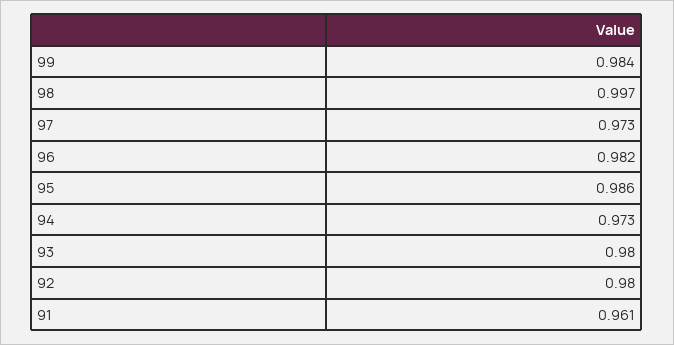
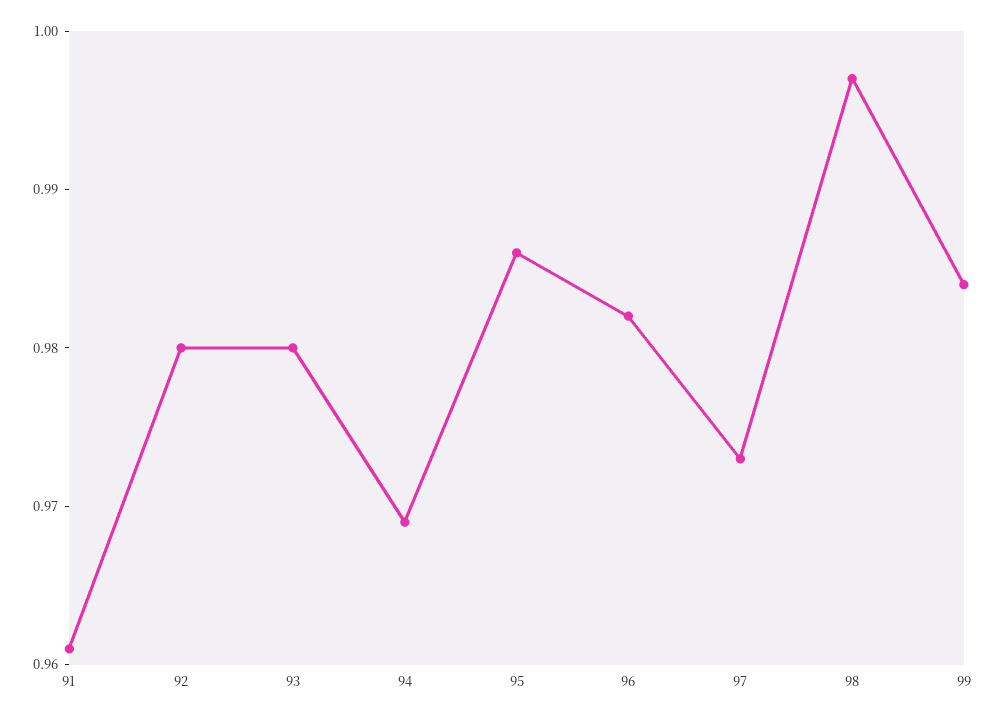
94: 0.973 -> 0.969

